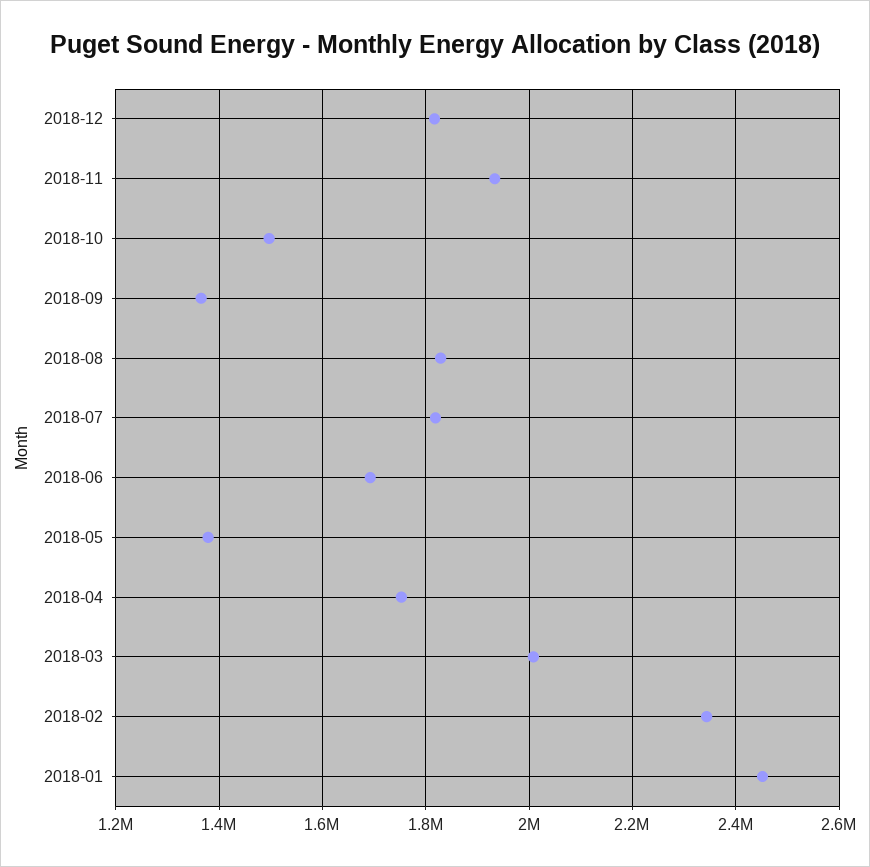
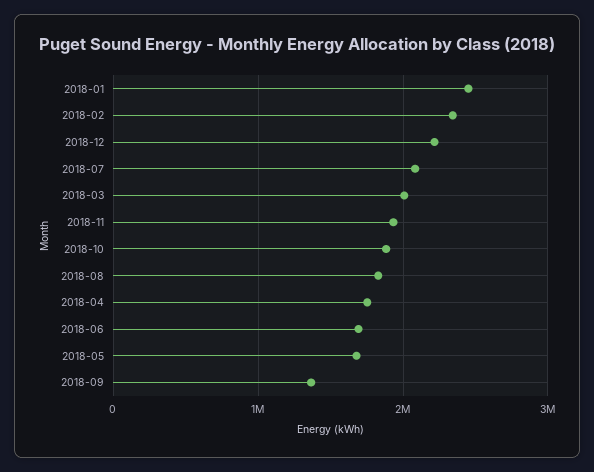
2018-12: 1820000 -> 2200000
2018-10: 1500000 -> 1900000
2018-07: 1820000 -> 2100000
2018-05: 1380000 -> 1700000

